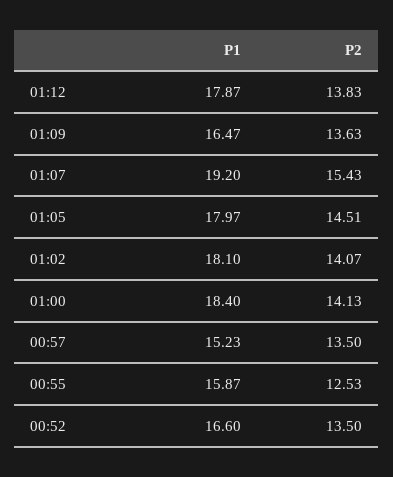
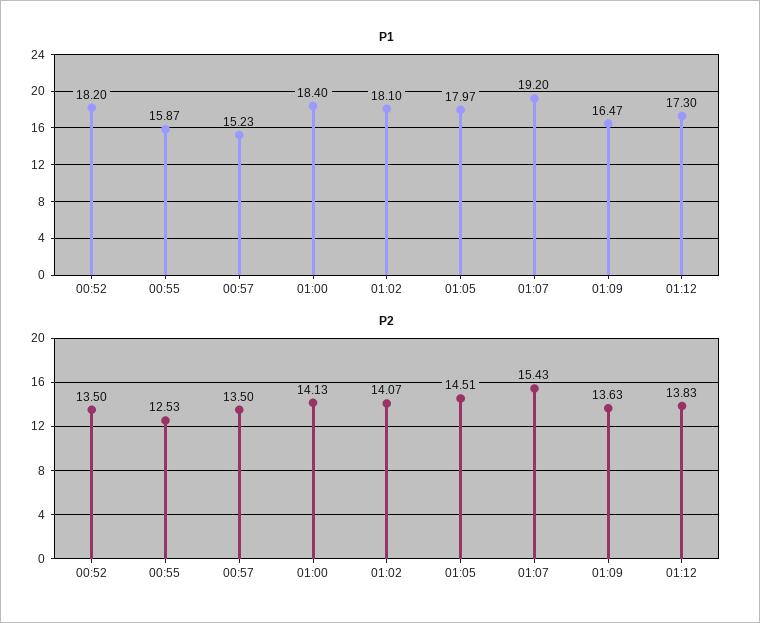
P1, 01:12: 17.87 -> 17.3
P1, 00:52: 16.6 -> 18.2

